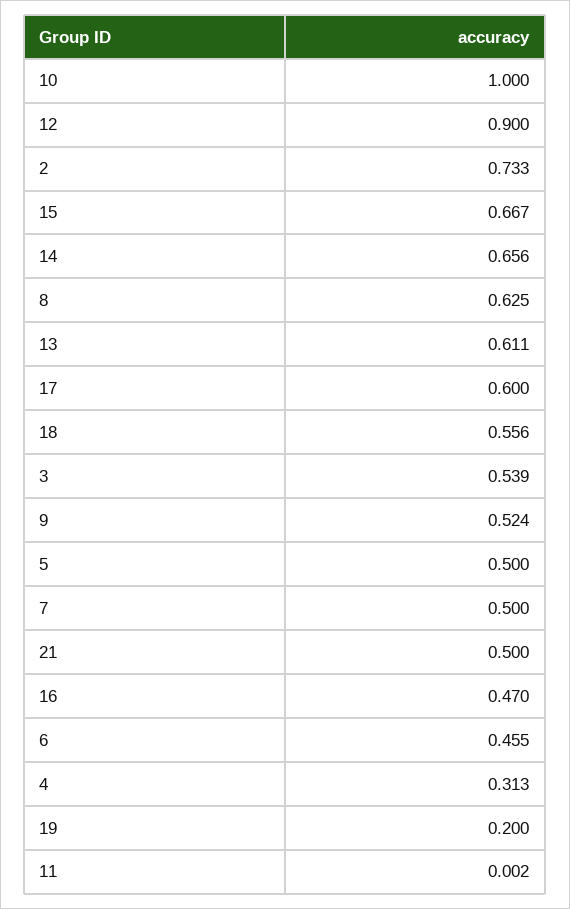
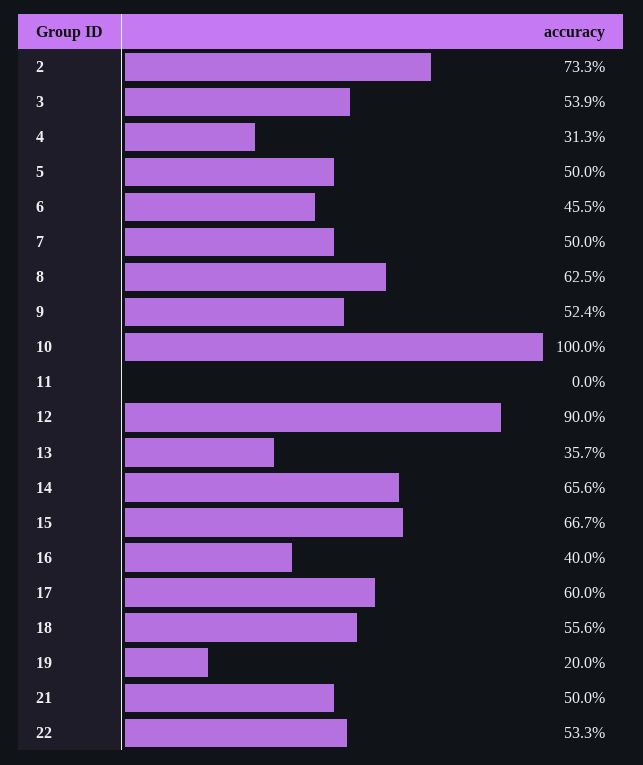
13: 0.611 -> 0.357
16: 0.47 -> 0.4
11: 0.002 -> 0
22: none -> 0.533

